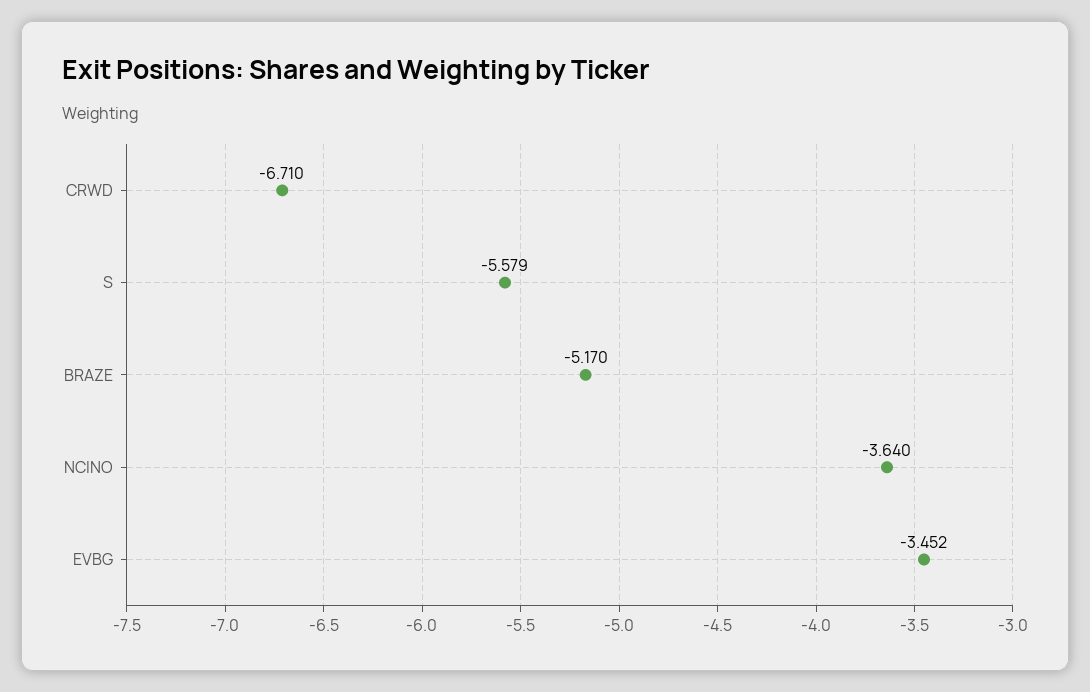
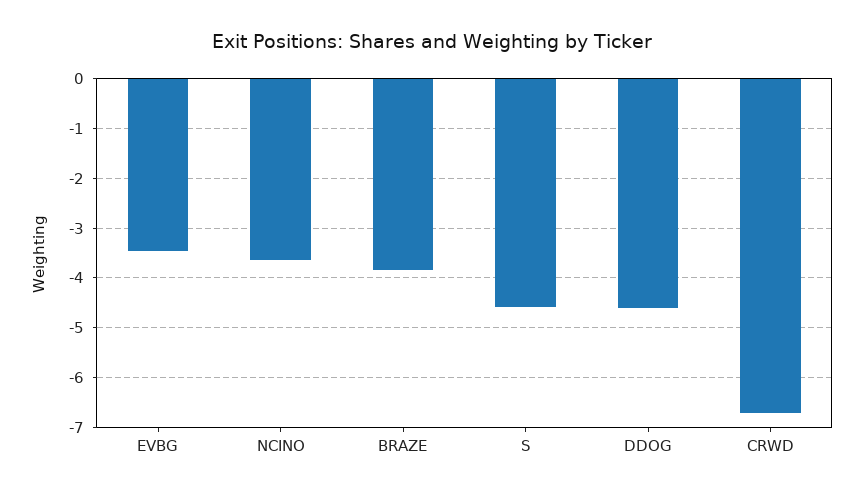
S: -5.579 -> -4.6
BRAZE: -5.17 -> -3.8
DDOG: none -> -4.6

